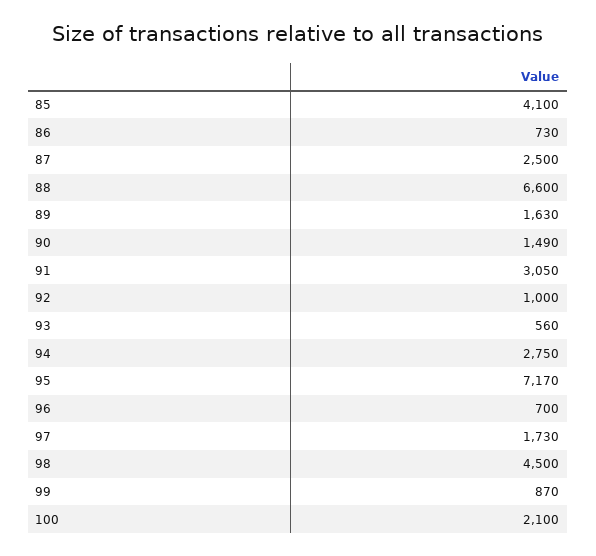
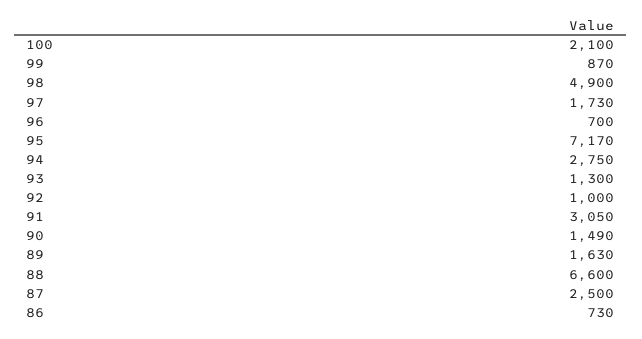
85: 4100 -> none
93: 560 -> 1300
98: 4500 -> 4900

